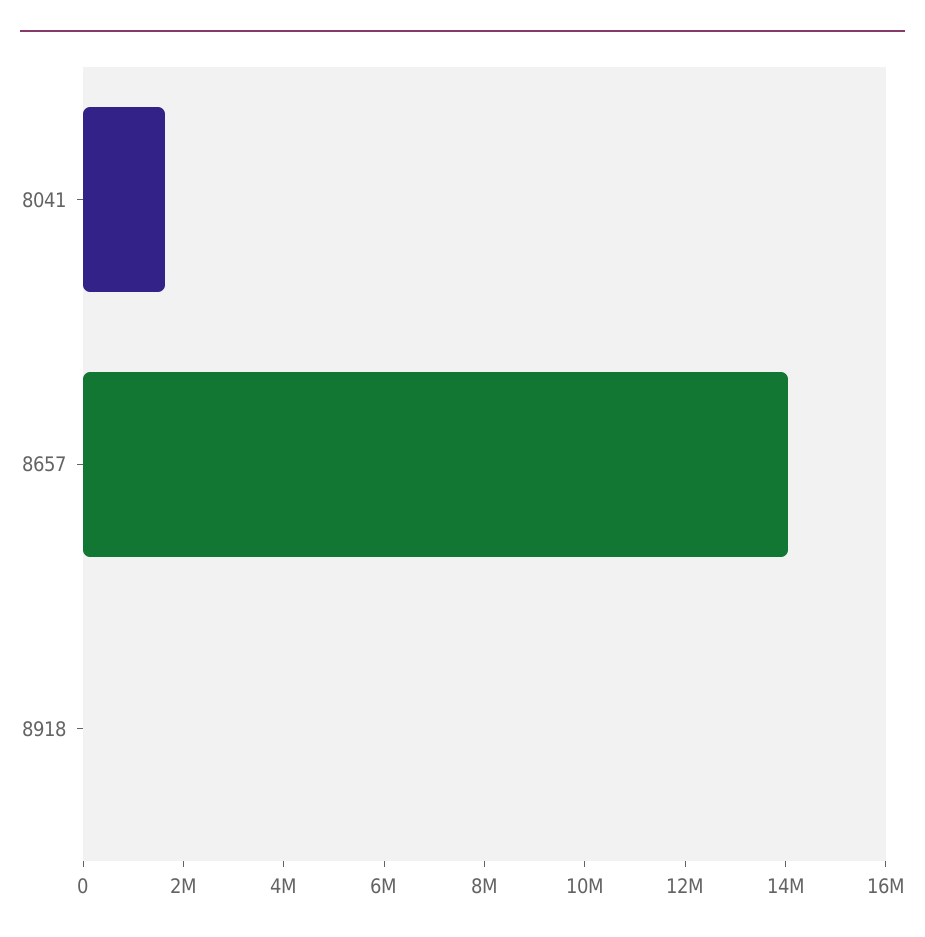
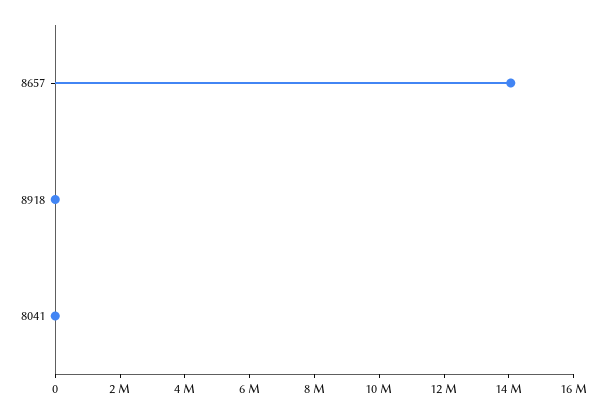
8041: 1500000 -> 0

